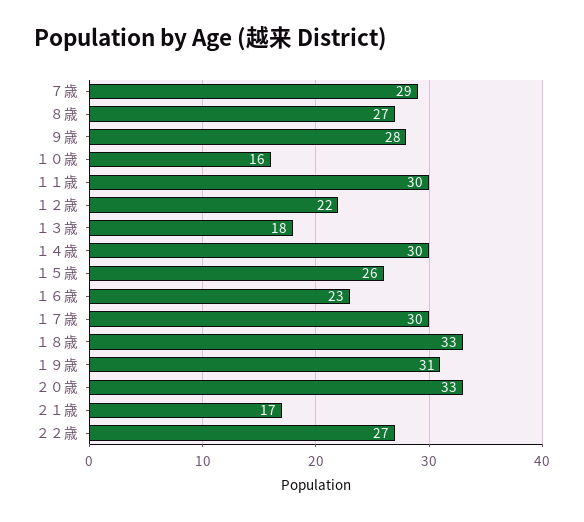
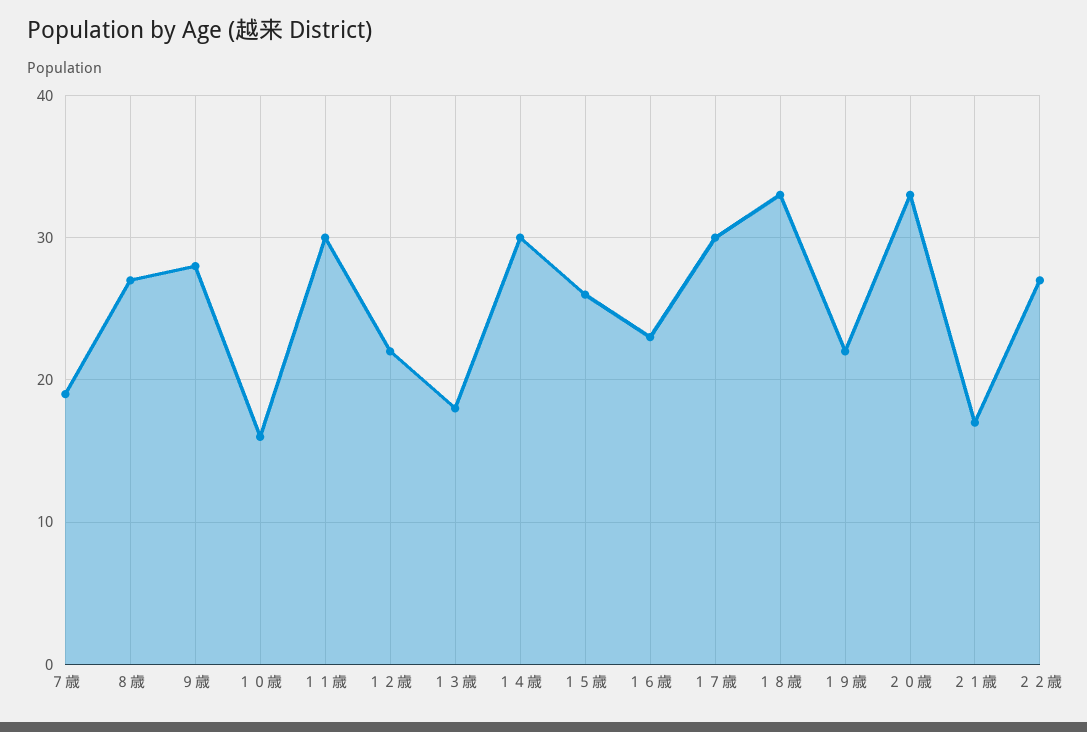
７歳: 29 -> 19
１９歳: 31 -> 22

